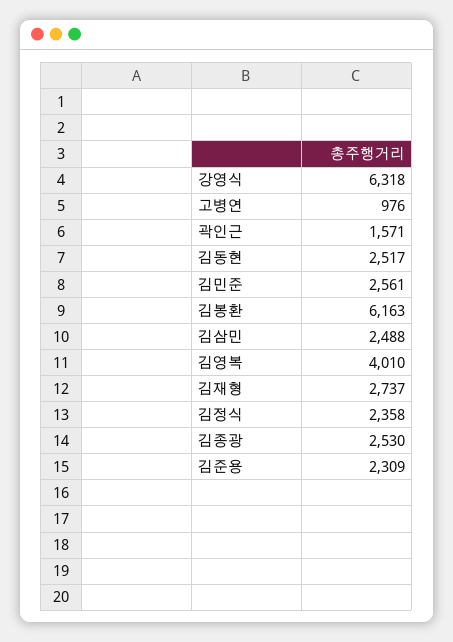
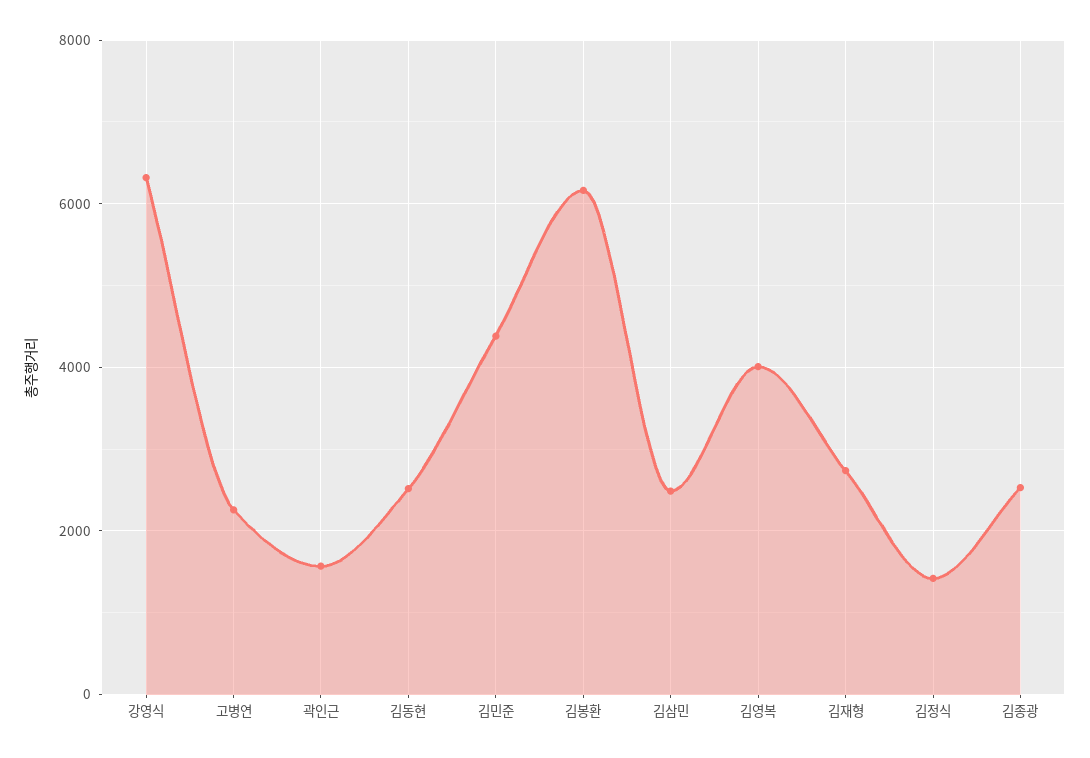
고병연: 976 -> 2200
김민준: 2561 -> 4400
김정식: 2358 -> 1400
김준용: 2309 -> none

